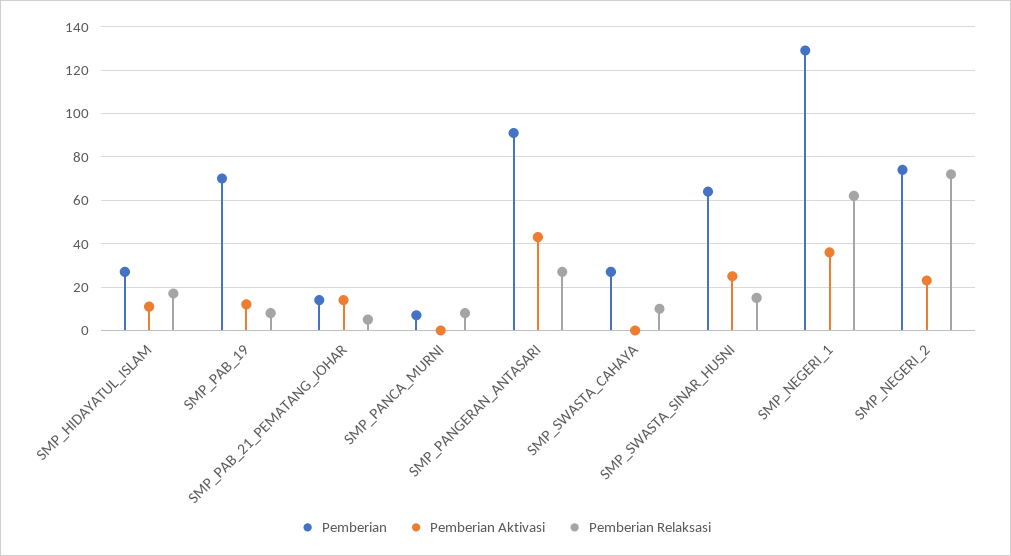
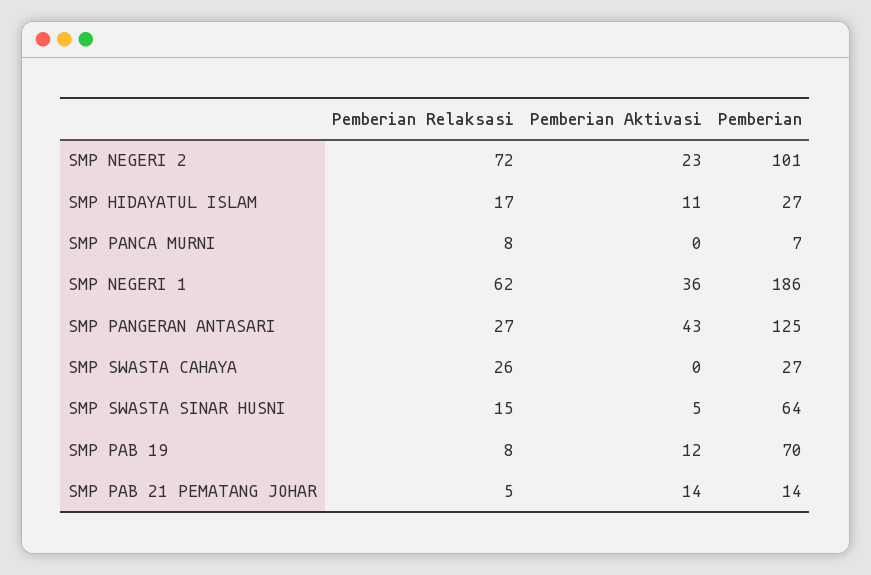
Pemberian, SMP_PANGERAN_ANTASARI: 90 -> 125
Pemberian Relaksasi, SMP_SWASTA_CAHAYA: 10 -> 26
Pemberian Aktivasi, SMP_SWASTA_SINAR_HUSNI: 25 -> 5
Pemberian, SMP_NEGERI_1: 130 -> 186
Pemberian, SMP_NEGERI_2: 75 -> 101

